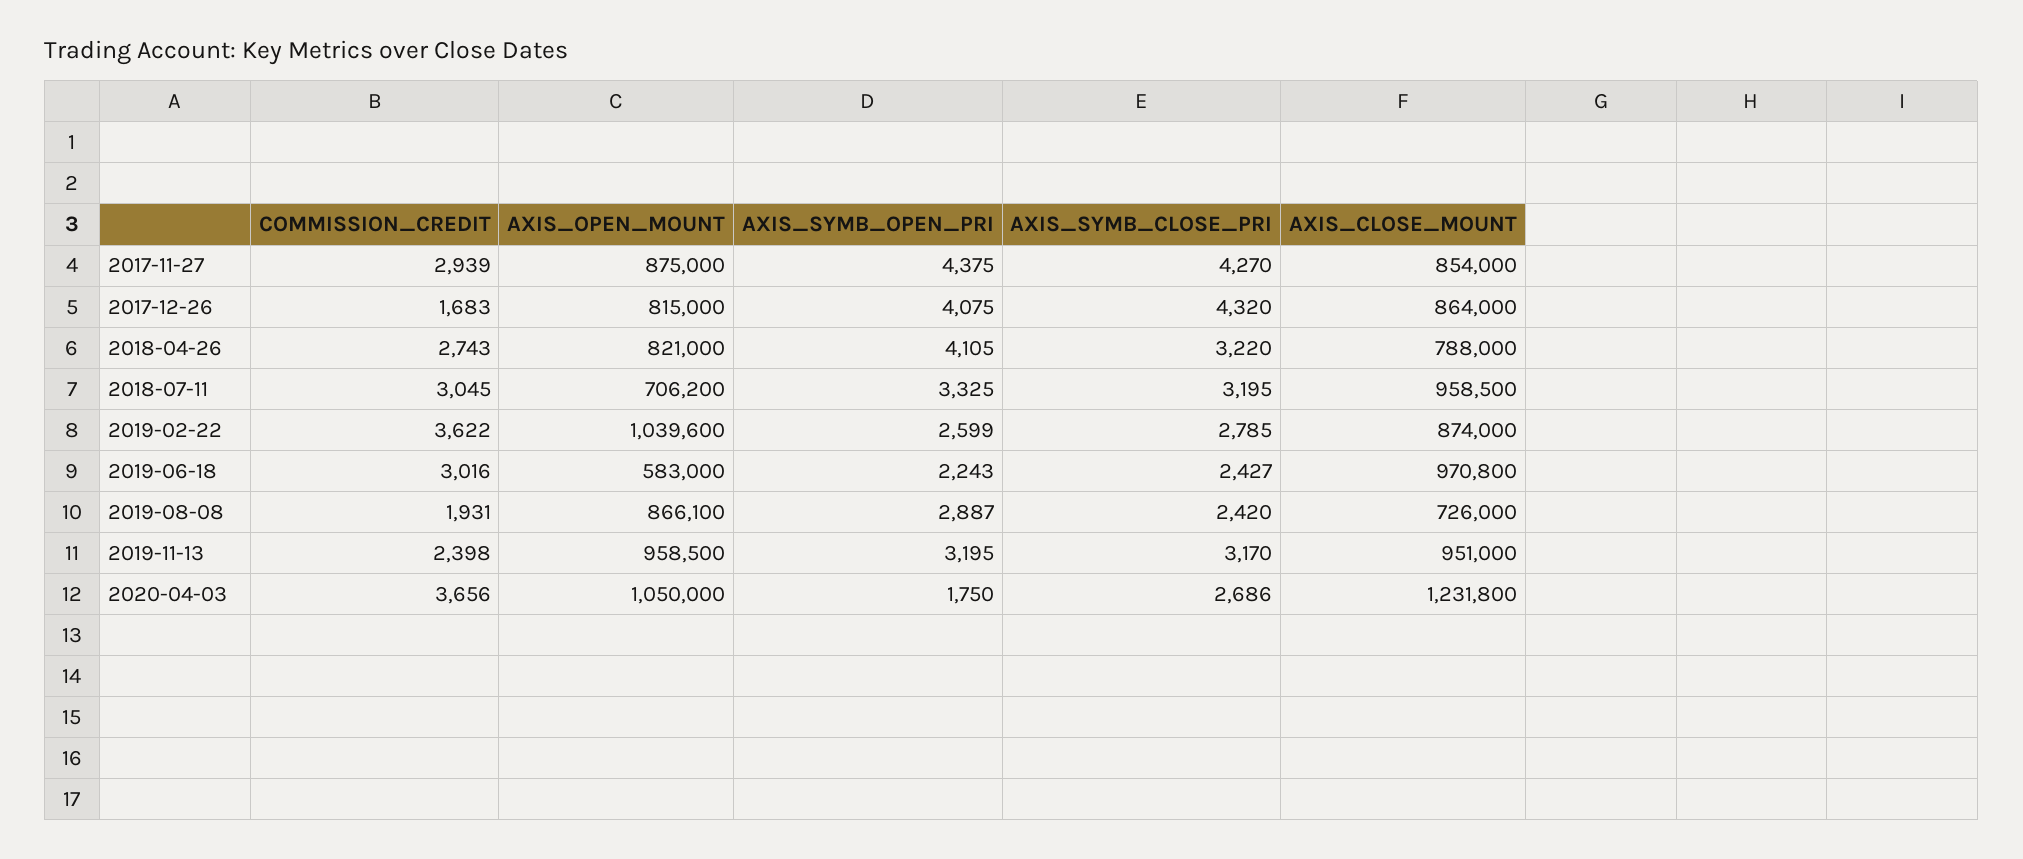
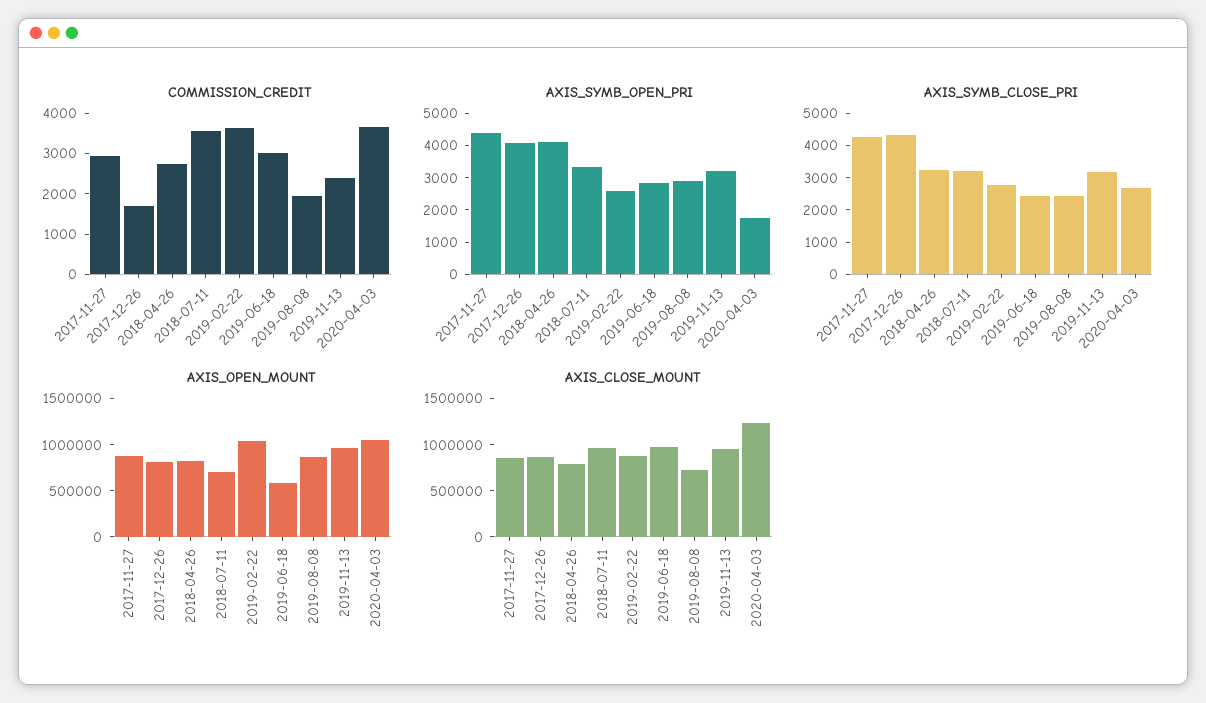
COMMISSION_CREDIT, 2018-07-11: 3045 -> 3600
AXIS_SYMB_OPEN_PRI, 2019-06-18: 2243 -> 2750

